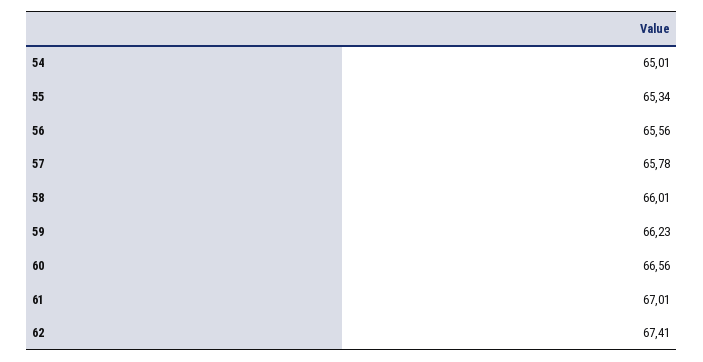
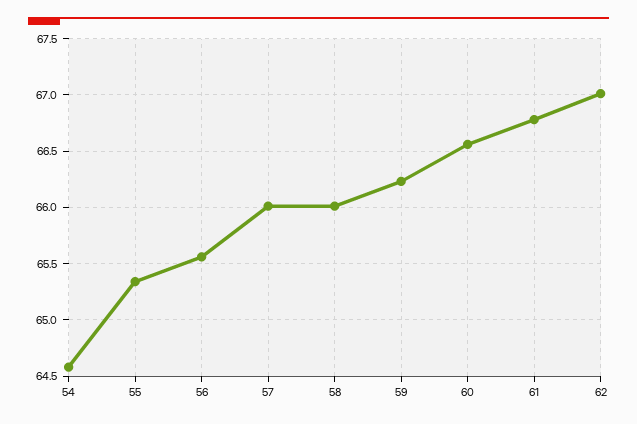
54: 65.01 -> 64.6
57: 65.78 -> 66
61: 67.01 -> 66.8
62: 67.41 -> 67

